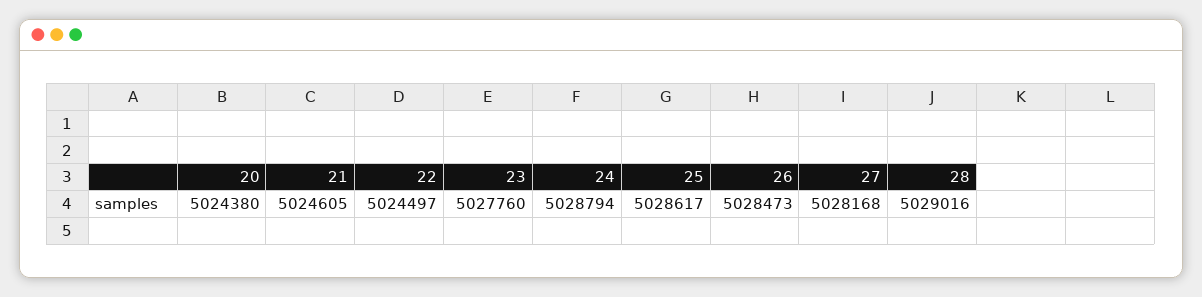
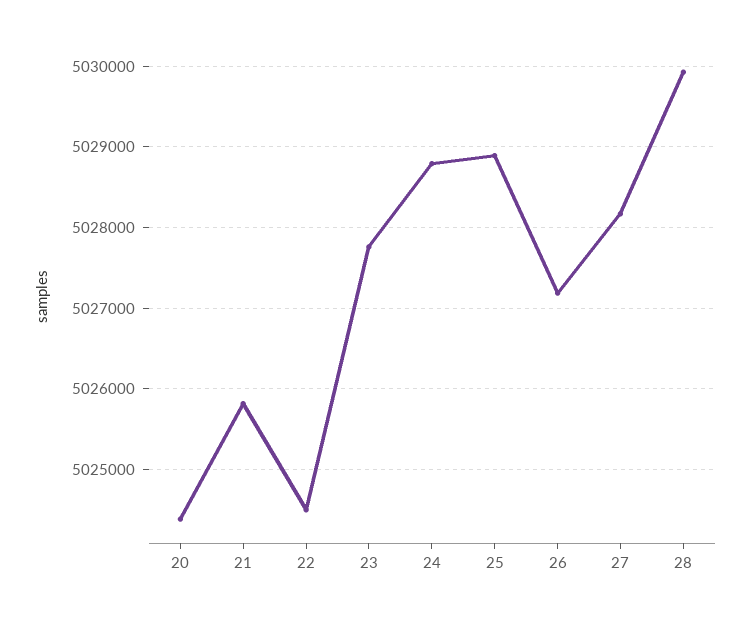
21: 5024605 -> 5025800
25: 5028617 -> 5028900
26: 5028473 -> 5027200
28: 5029016 -> 5029900

